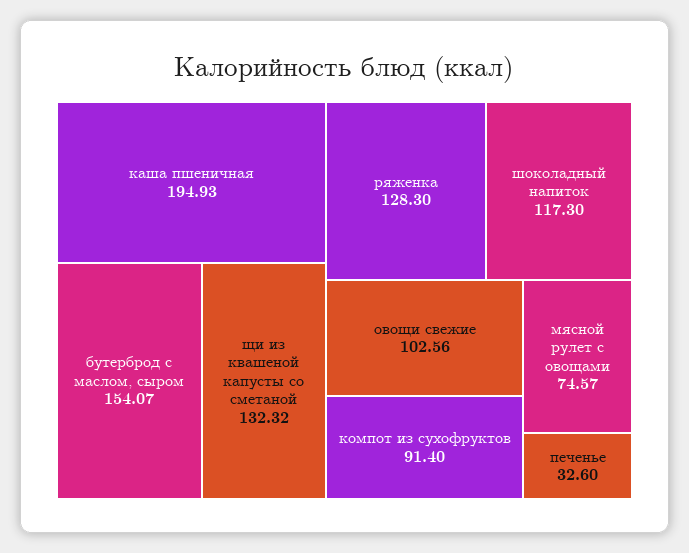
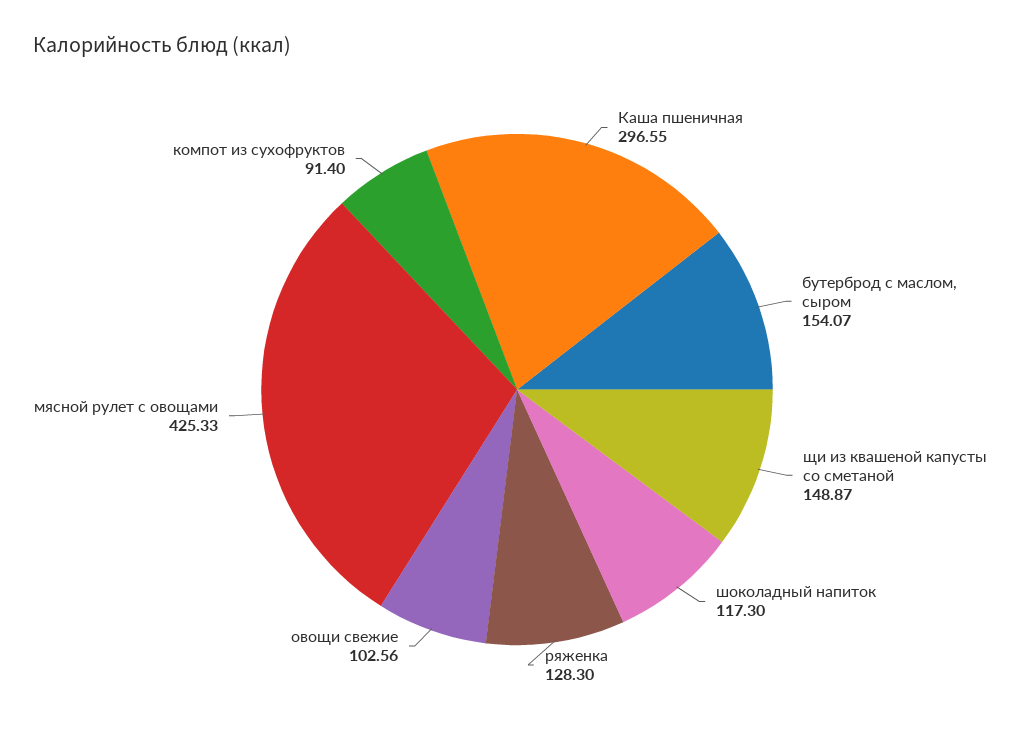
каша пшеничная: 194.93 -> 296.55
щи из квашеной капусты со сметаной: 132.32 -> 148.87
мясной рулет с овощами: 74.57 -> 425.33
печенье: 32.6 -> none

